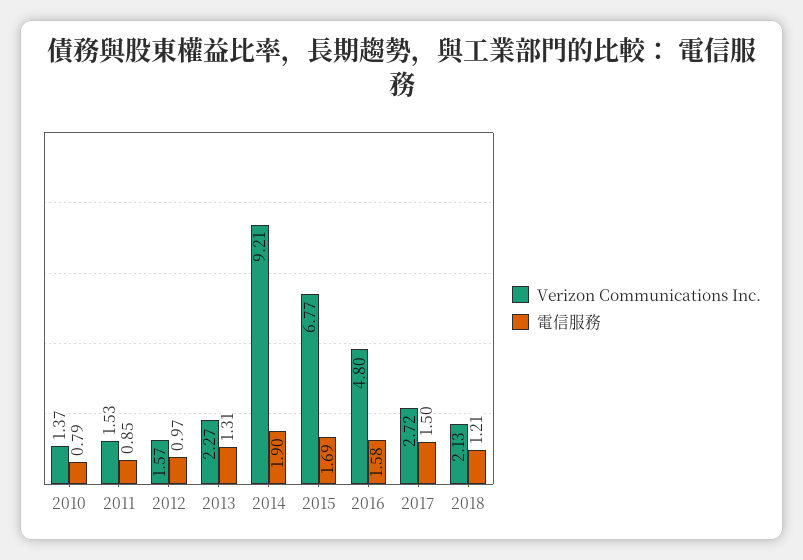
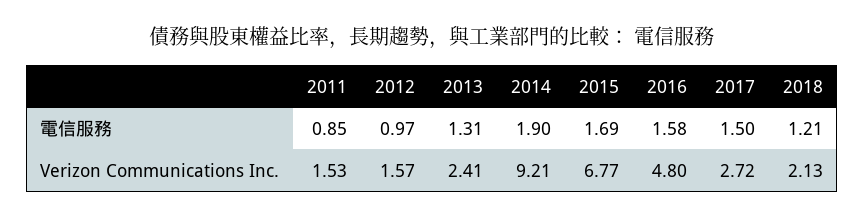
Verizon Communications Inc., 2010: 1.37 -> none
電信服務, 2010: 0.79 -> none
Verizon Communications Inc., 2013: 2.27 -> 2.41

